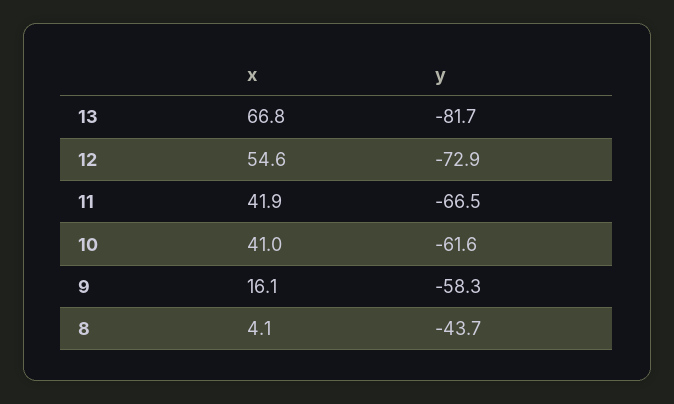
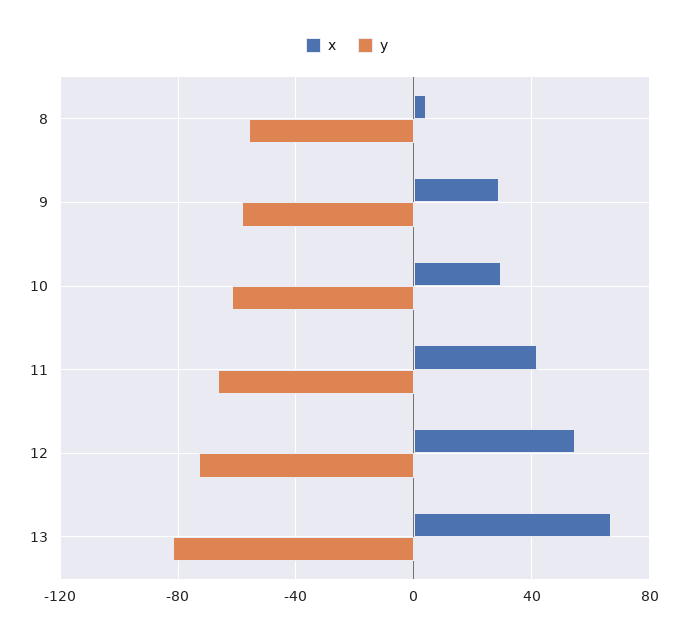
x, 10: 41 -> 30
x, 9: 16.1 -> 30
y, 8: -43.7 -> -55

